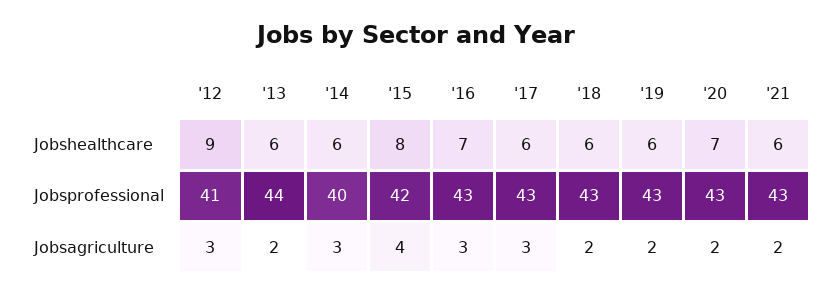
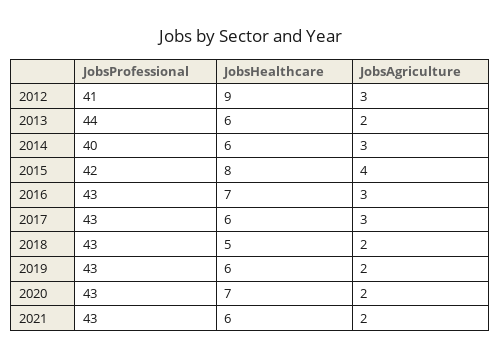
'18, Jobshealthcare: 6 -> 5

